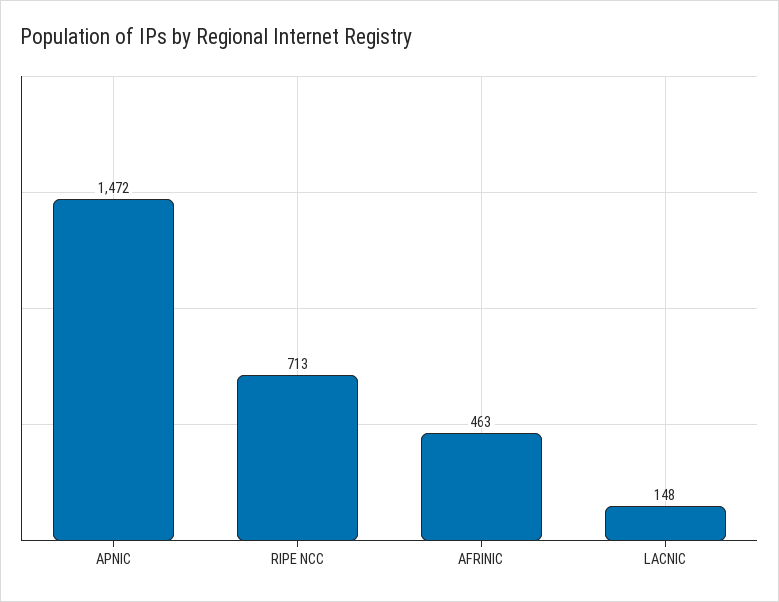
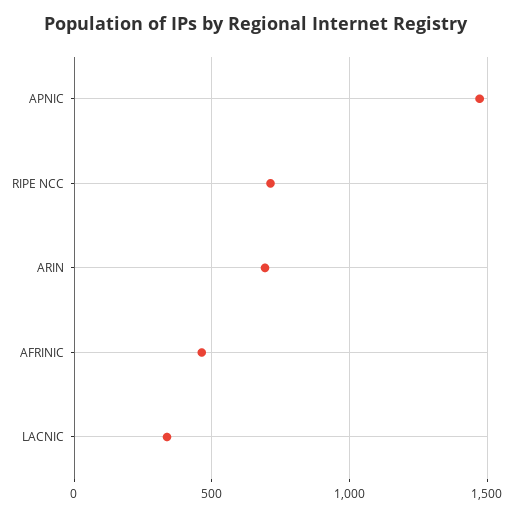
LACNIC: 148 -> 350
ARIN: none -> 700

